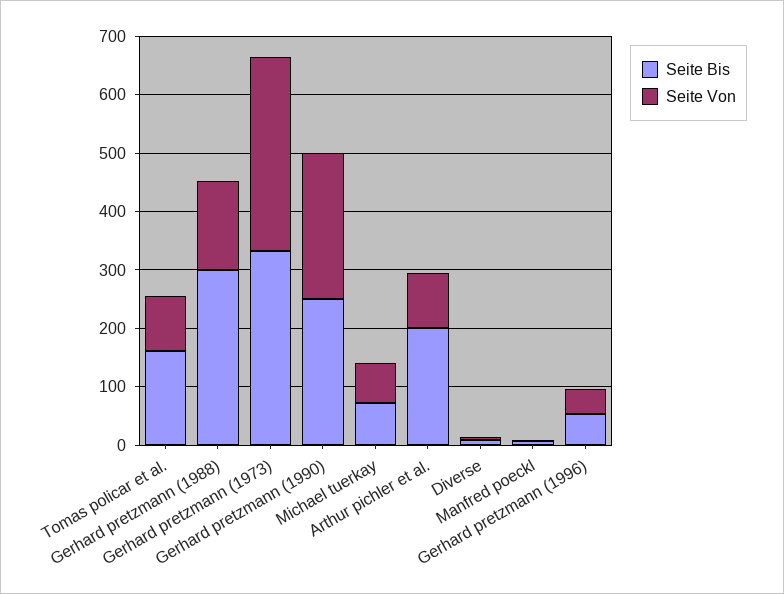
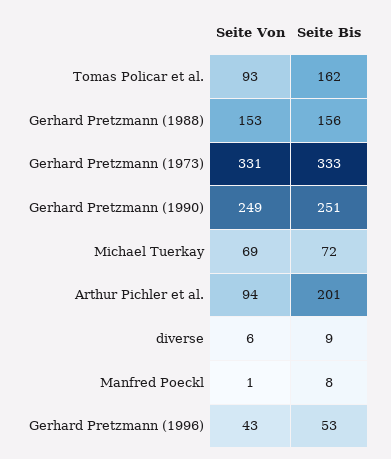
Seite Bis, Gerhard pretzmann (1988): 300 -> 156

